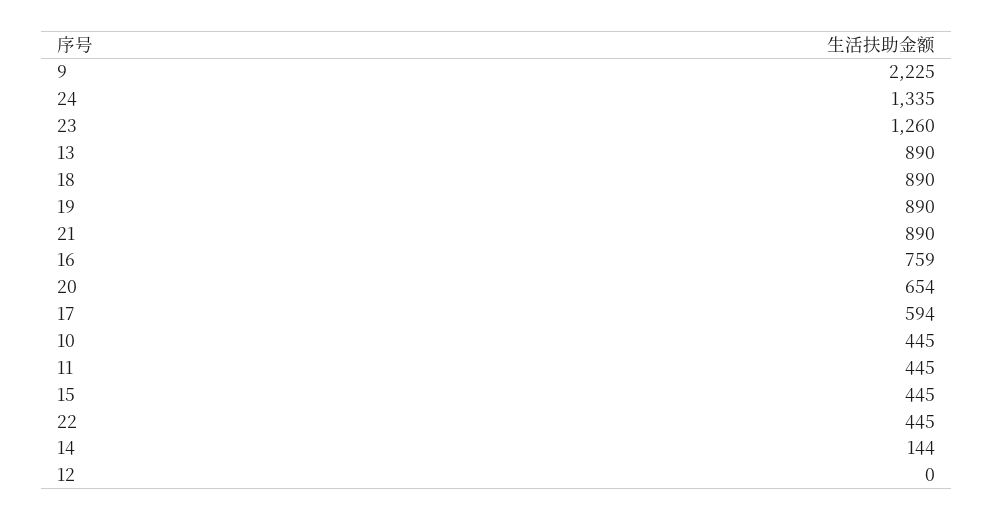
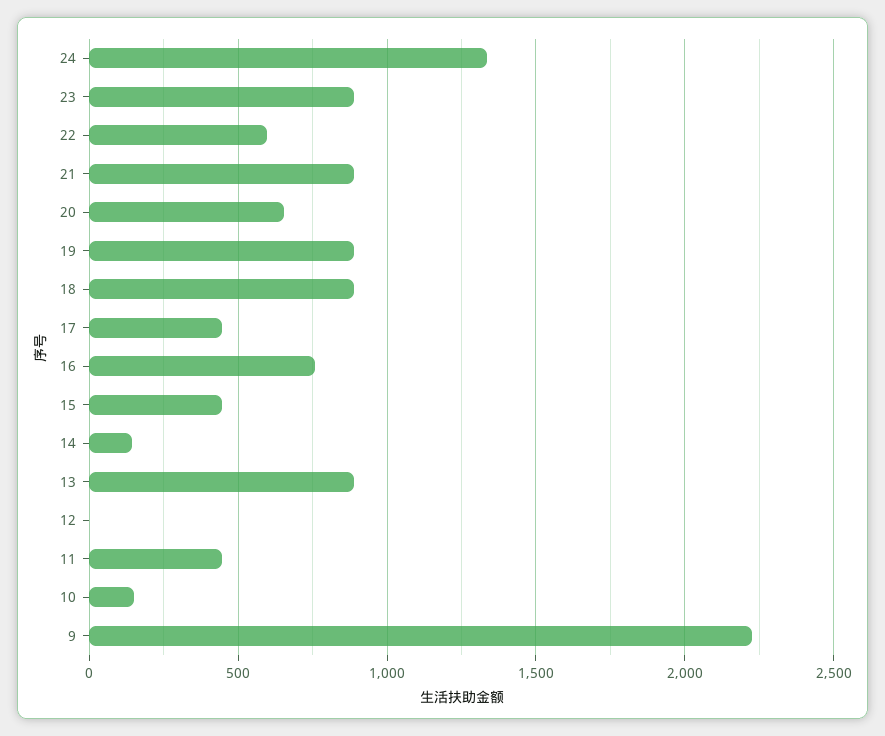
23: 1260 -> 900
17: 594 -> 450
10: 445 -> 150
22: 445 -> 600

